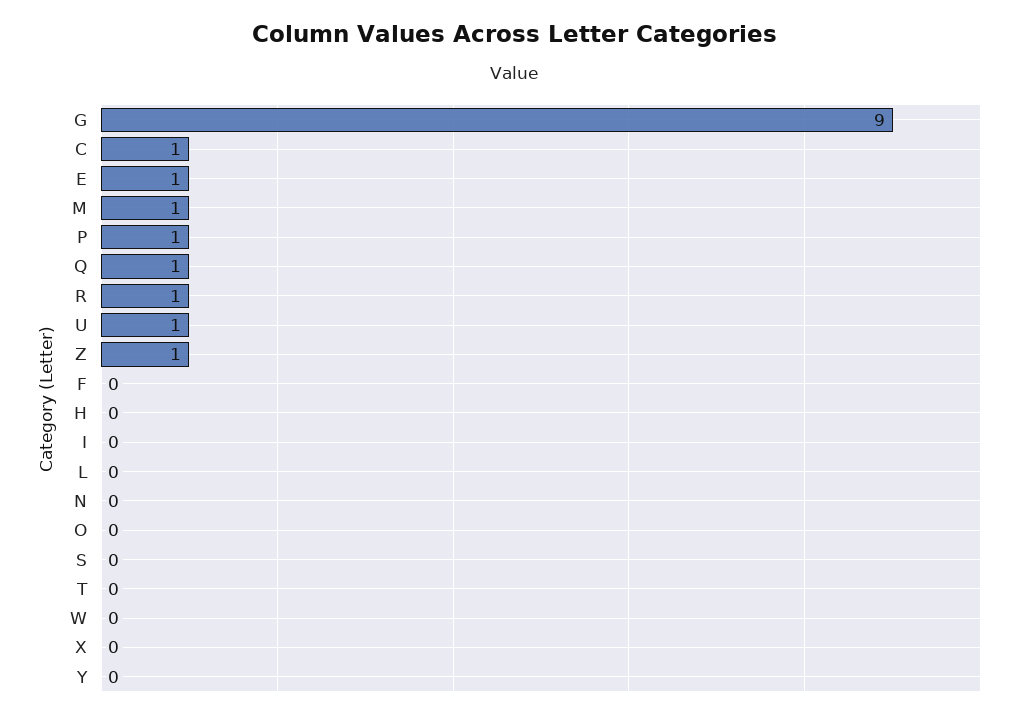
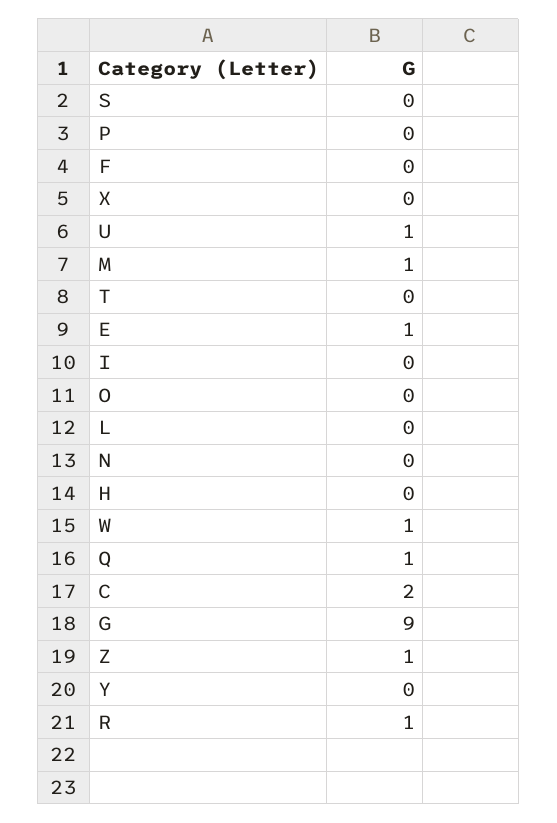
C: 1 -> 2
P: 1 -> 0
W: 0 -> 1

